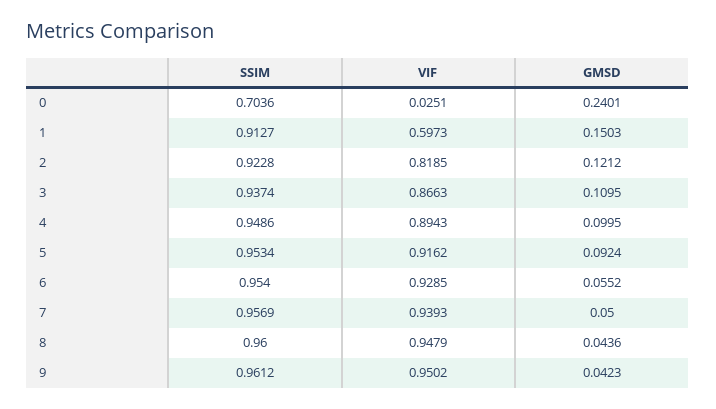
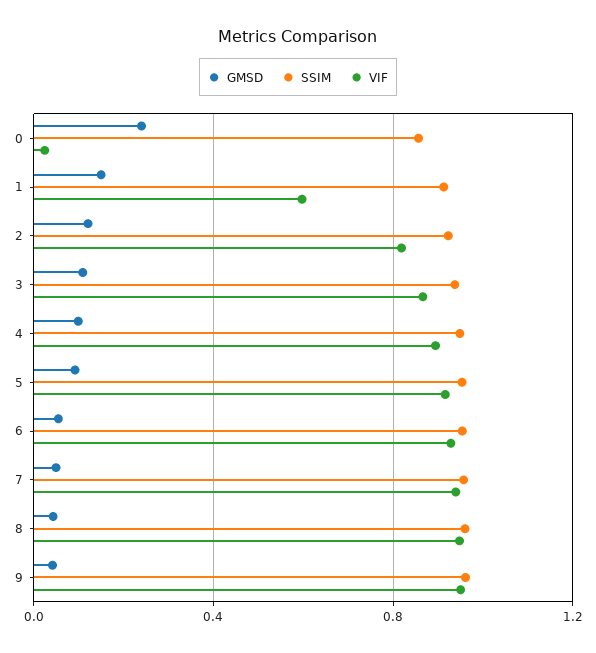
SSIM, 0: 0.7036 -> 0.85

